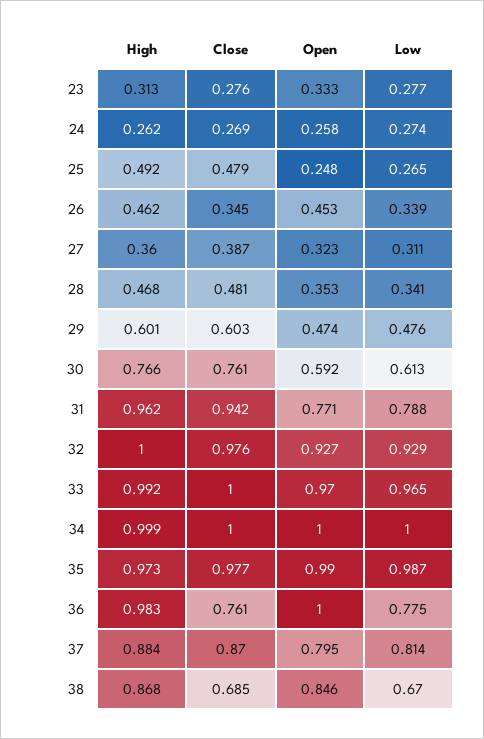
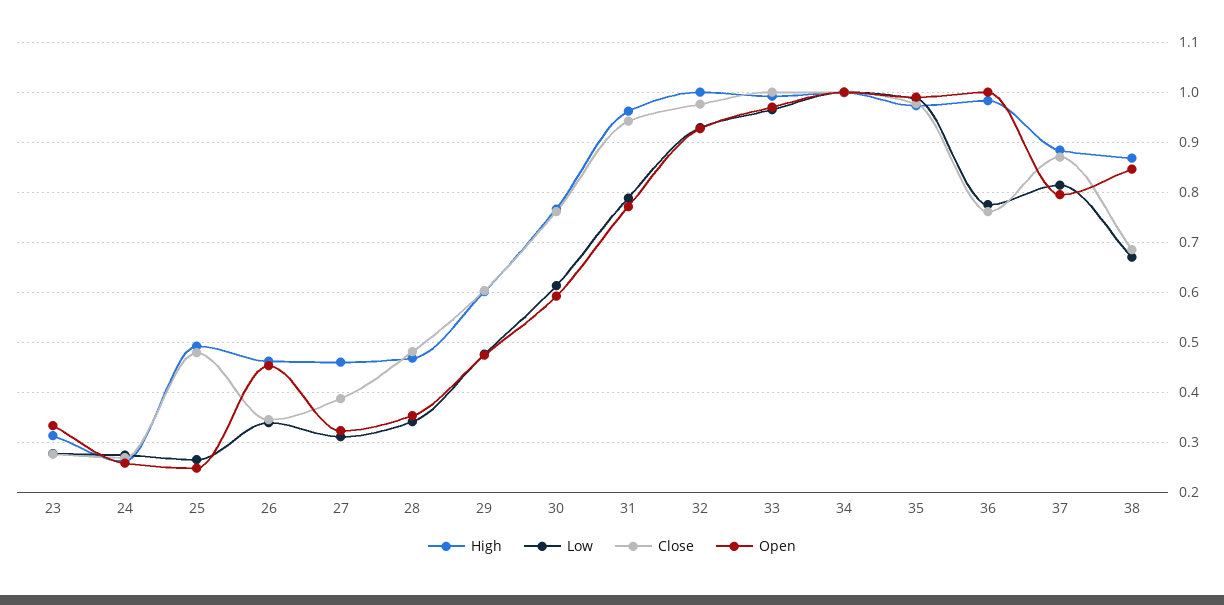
High, 27: 0.36 -> 0.46

